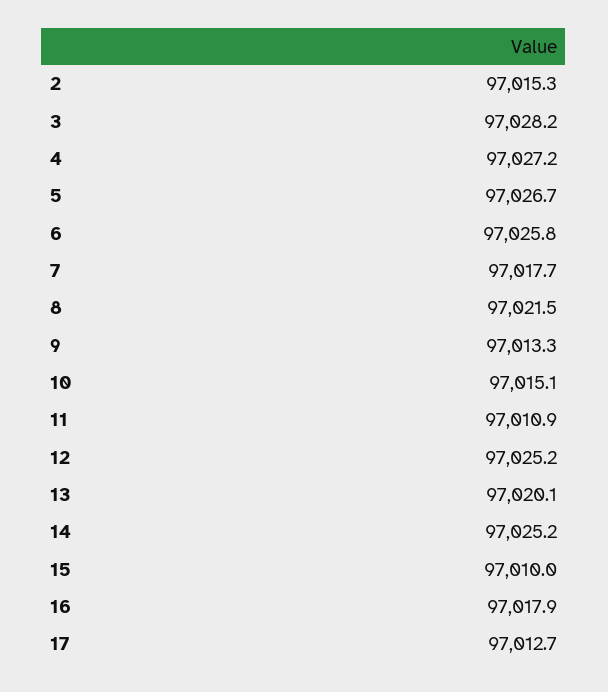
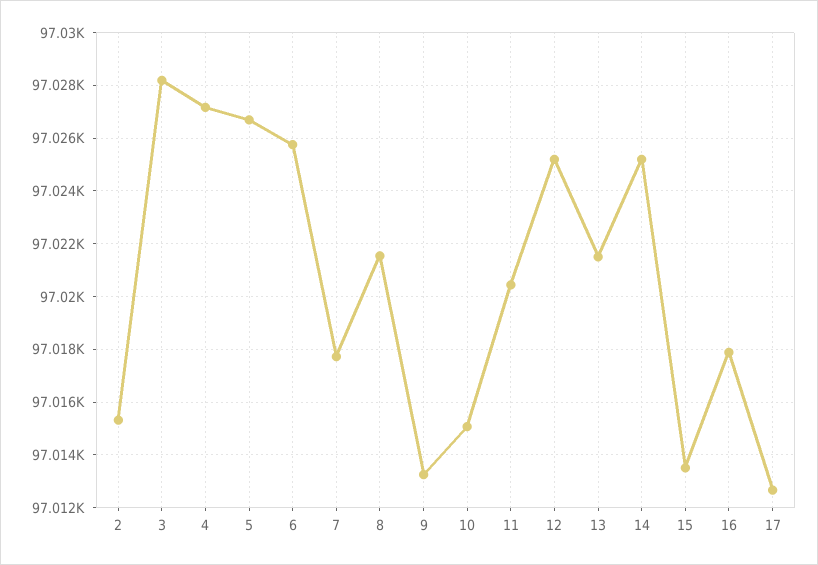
11: 97010.9 -> 97020.5
13: 97020.1 -> 97021.5
15: 97010 -> 97013.5

